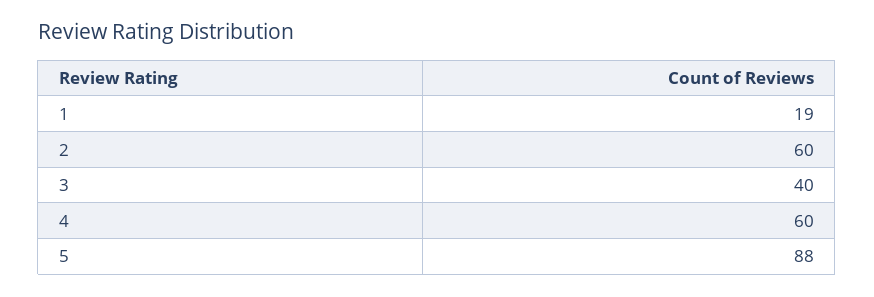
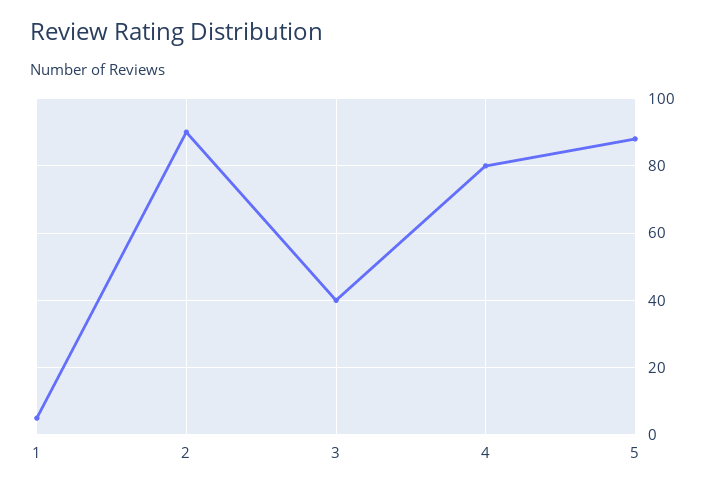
1: 19 -> 5
2: 60 -> 90
4: 60 -> 80

